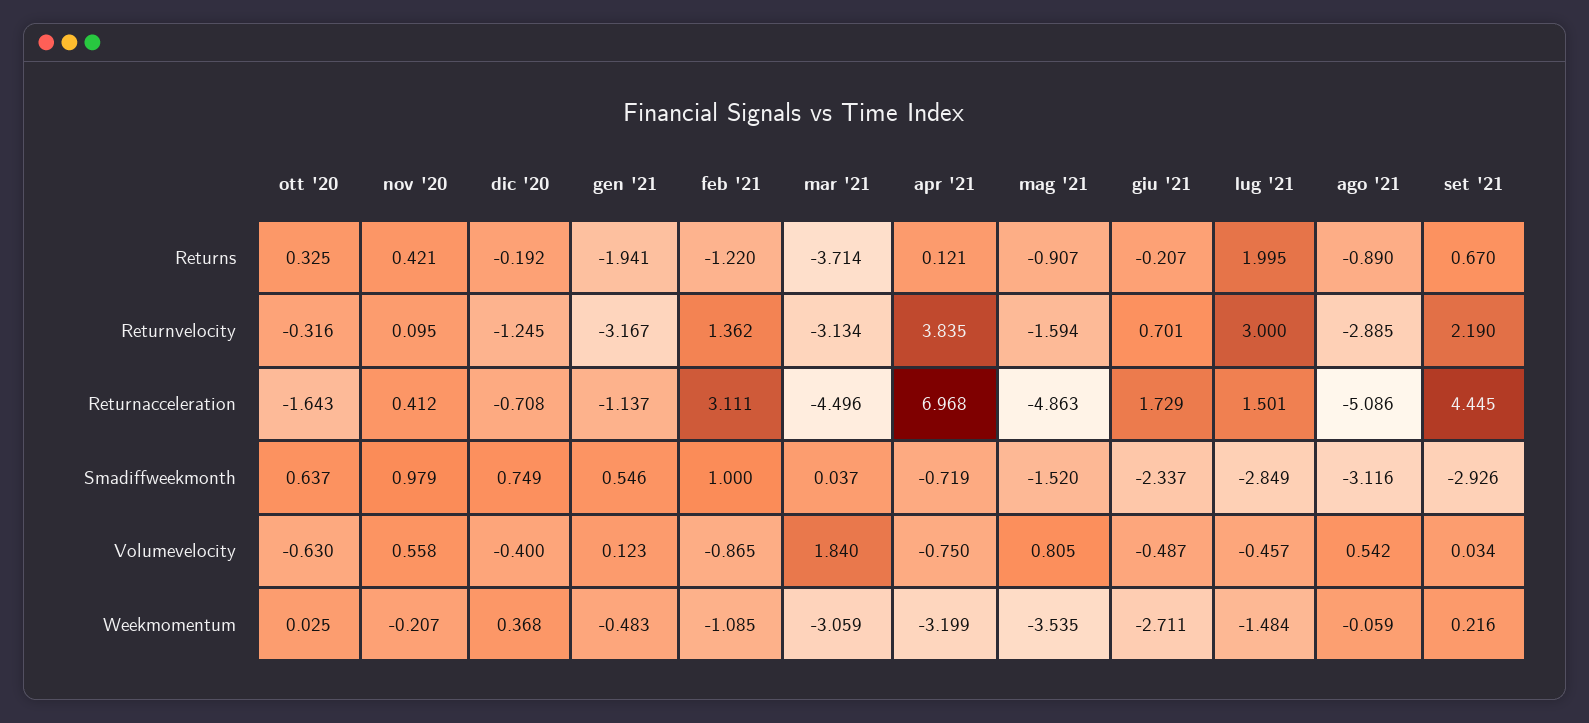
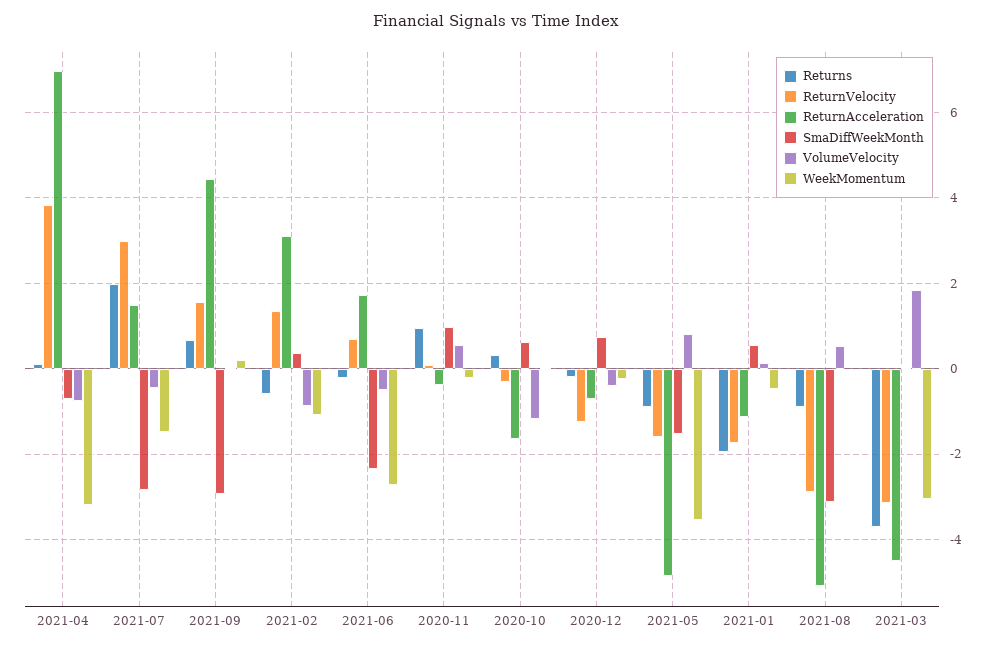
Returns, nov '20: 0.421 -> 1
Returns, feb '21: -1.22 -> -0.6
Returnvelocity, gen '21: -3.167 -> -1.8
Returnvelocity, set '21: 2.19 -> 1.6
Returnacceleration, nov '20: 0.412 -> -0.4
Smadiffweekmonth, feb '21: 1 -> 0.4
Volumevelocity, ott '20: -0.63 -> -1.2
Weekmomentum, dic '20: 0.368 -> -0.2

